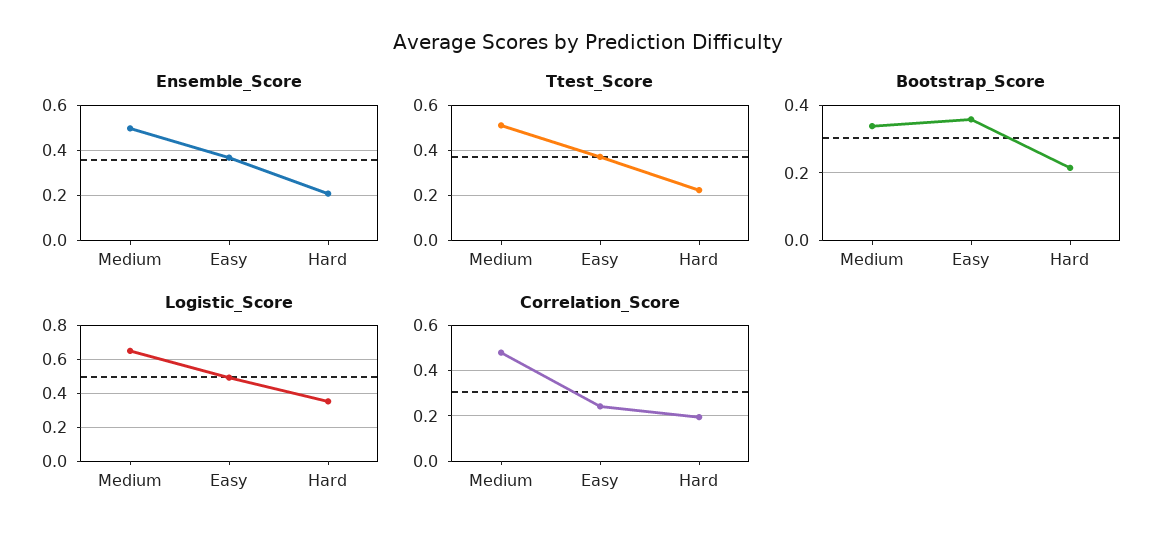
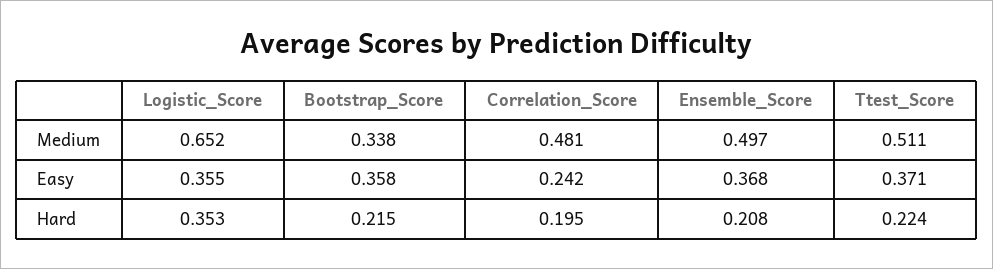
Logistic_Score, Easy: 0.5 -> 0.355

